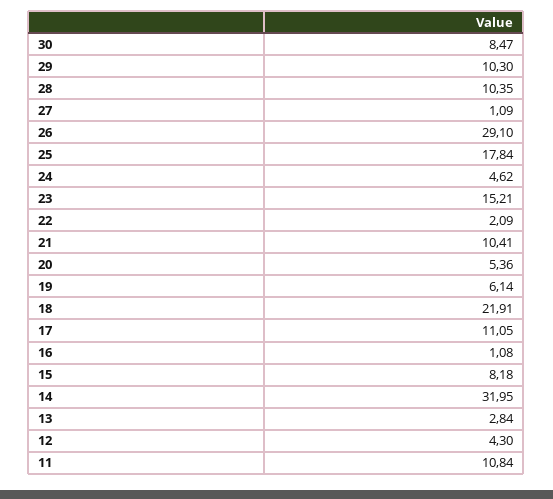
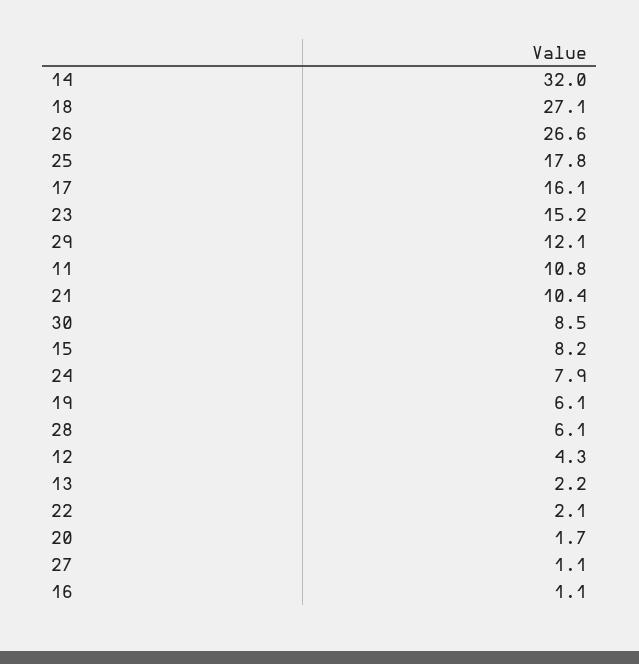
29: 10.3 -> 12.1
28: 10.35 -> 6.1
26: 29.1 -> 26.6
24: 4.62 -> 7.9
20: 5.36 -> 1.7
18: 21.91 -> 27.1
17: 11.05 -> 16.1
13: 2.84 -> 2.2

